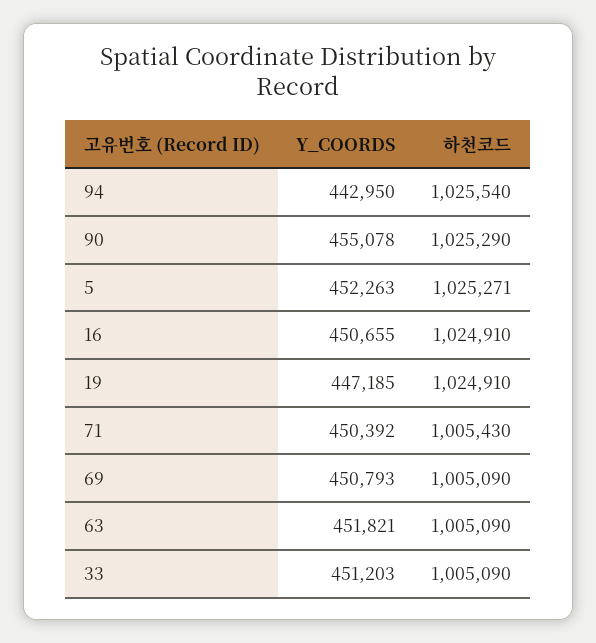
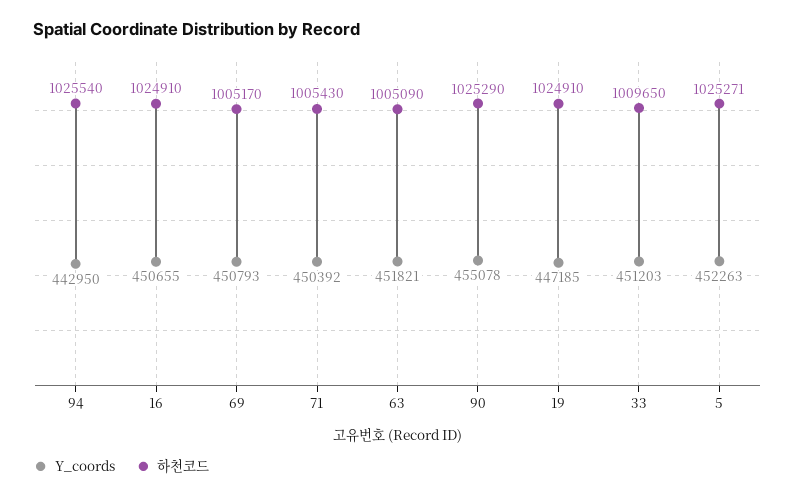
하천코드, 69: 1005090 -> 1005170
하천코드, 33: 1005090 -> 1009650

